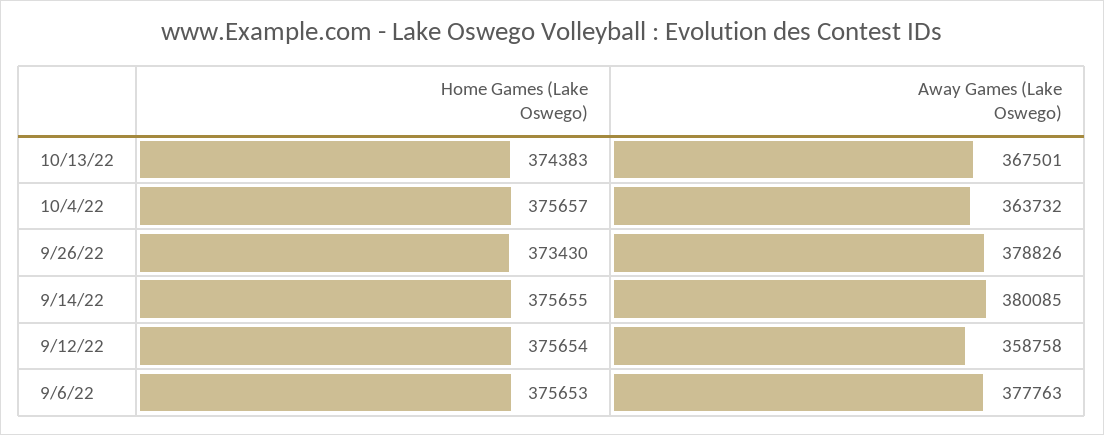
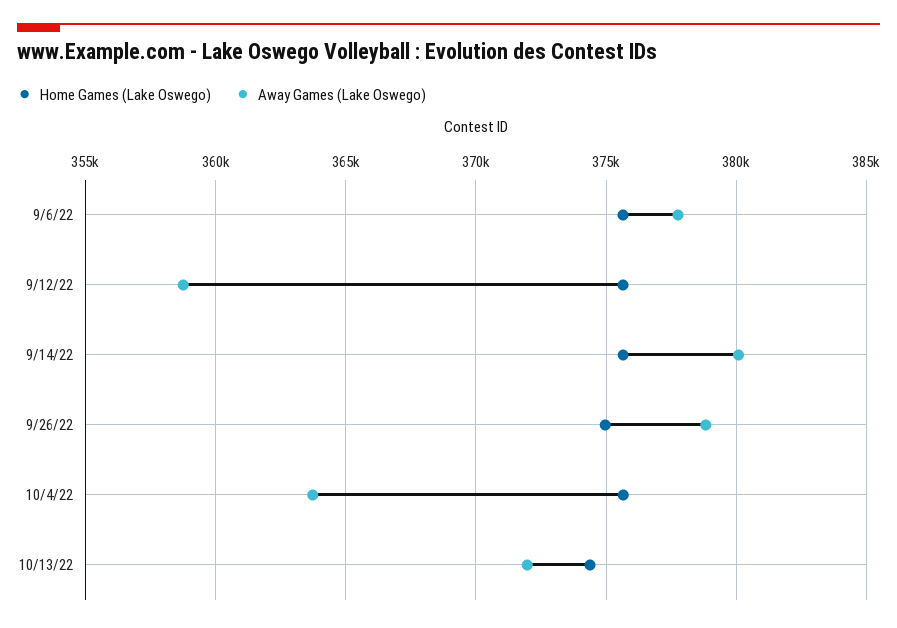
Away Games (Lake Oswego), 10/13/22: 367501 -> 372000
Home Games (Lake Oswego), 9/26/22: 373430 -> 375000

